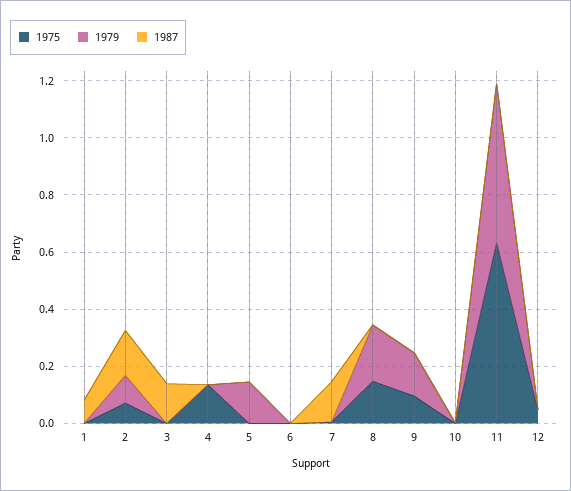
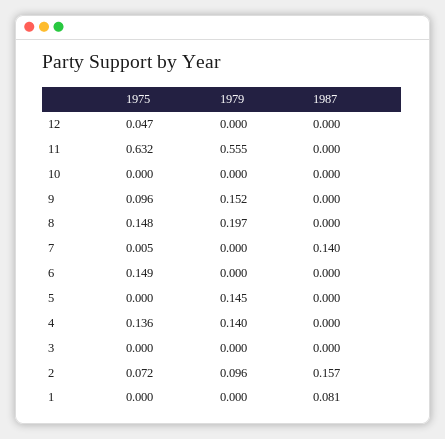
1987, 3: 0.15 -> 0
1979, 4: 0 -> 0.14
1975, 6: 0 -> 0.149

